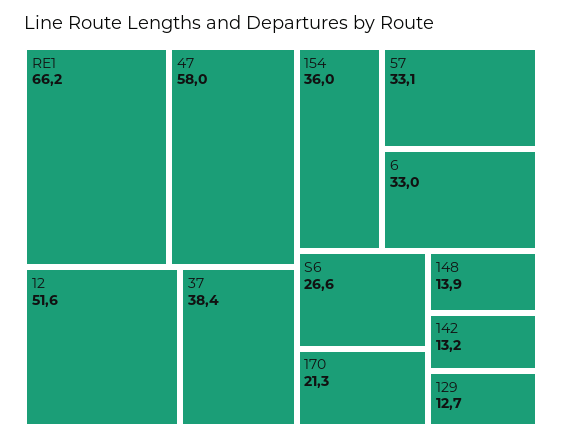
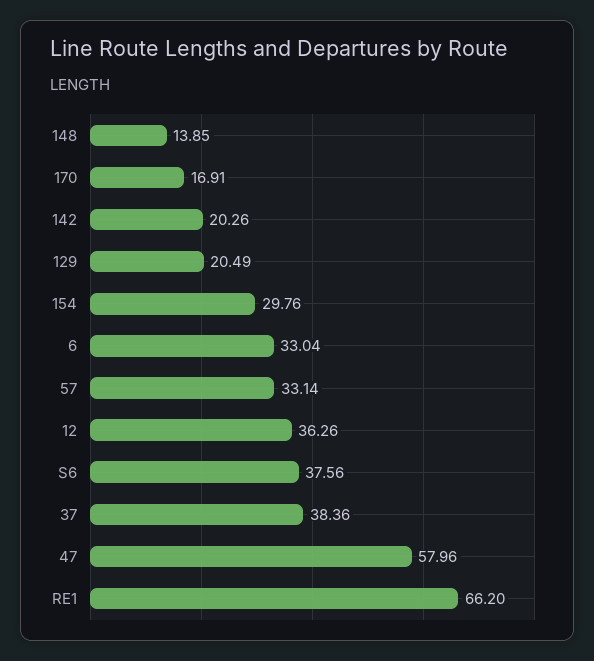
12: 51.6 -> 36.26
154: 36 -> 29.76
S6: 26.6 -> 37.56
170: 21.3 -> 16.91
142: 13.2 -> 20.26
129: 12.7 -> 20.49

